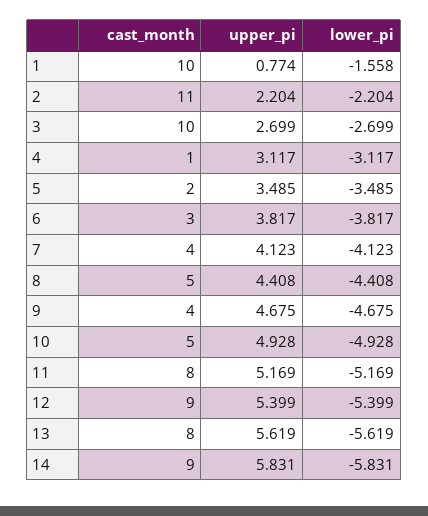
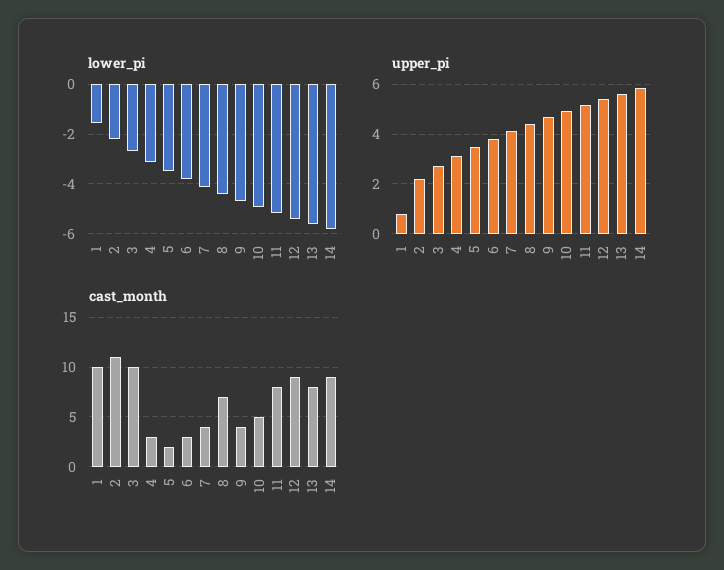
cast_month, 4: 1 -> 3
cast_month, 8: 5 -> 7

